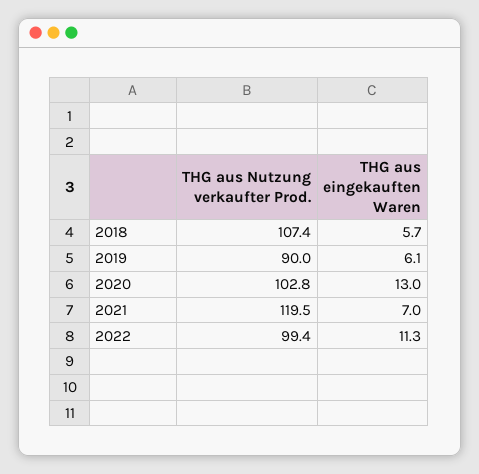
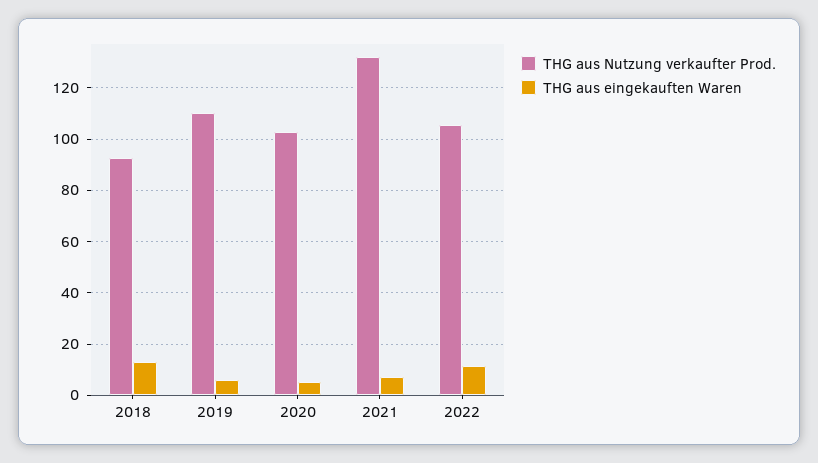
THG aus Nutzung verkaufter Prod., 2018: 107.4 -> 92.5
THG aus eingekauften Waren, 2018: 5.7 -> 12.5
THG aus Nutzung verkaufter Prod., 2019: 90 -> 110
THG aus eingekauften Waren, 2020: 13 -> 5
THG aus Nutzung verkaufter Prod., 2021: 119.5 -> 132.5
THG aus Nutzung verkaufter Prod., 2022: 99.4 -> 105

